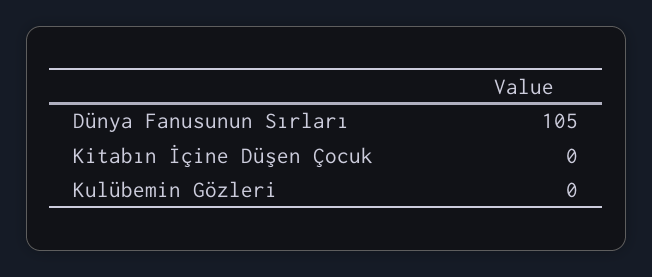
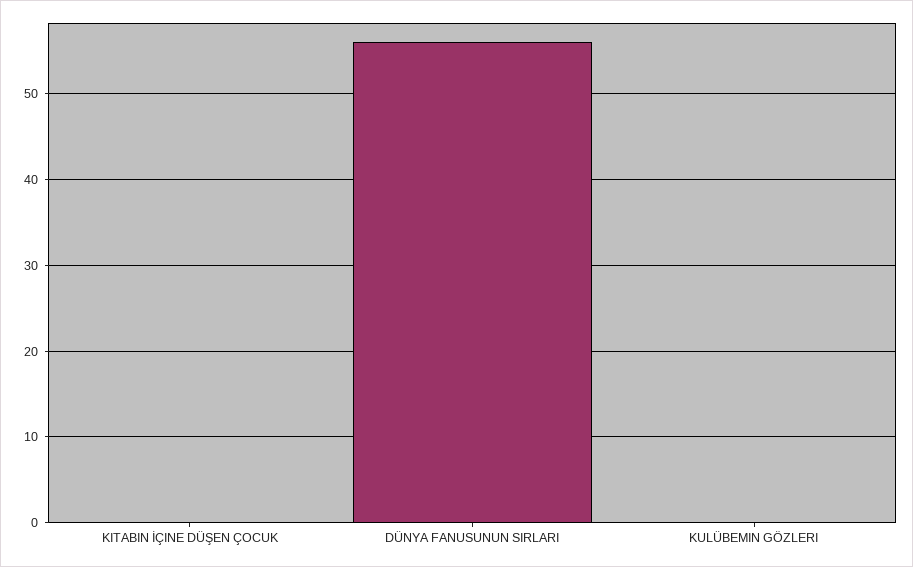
Dünya Fanusunun Sırları: 105 -> 56

